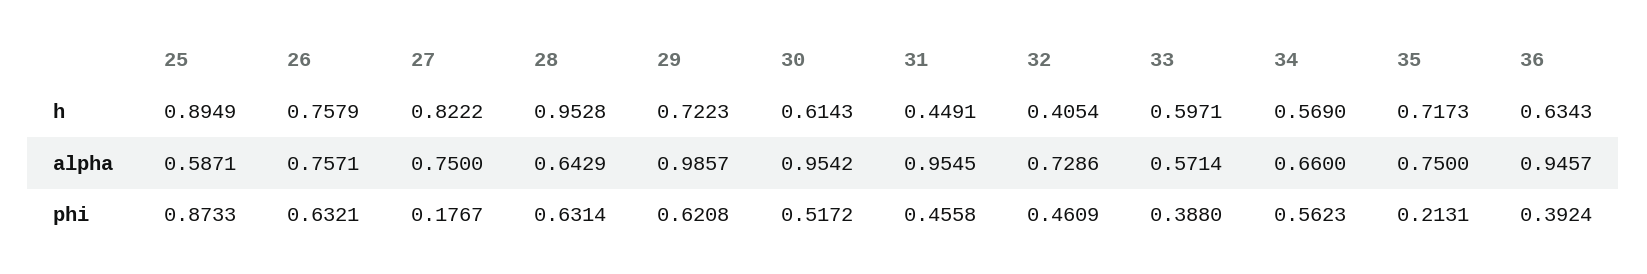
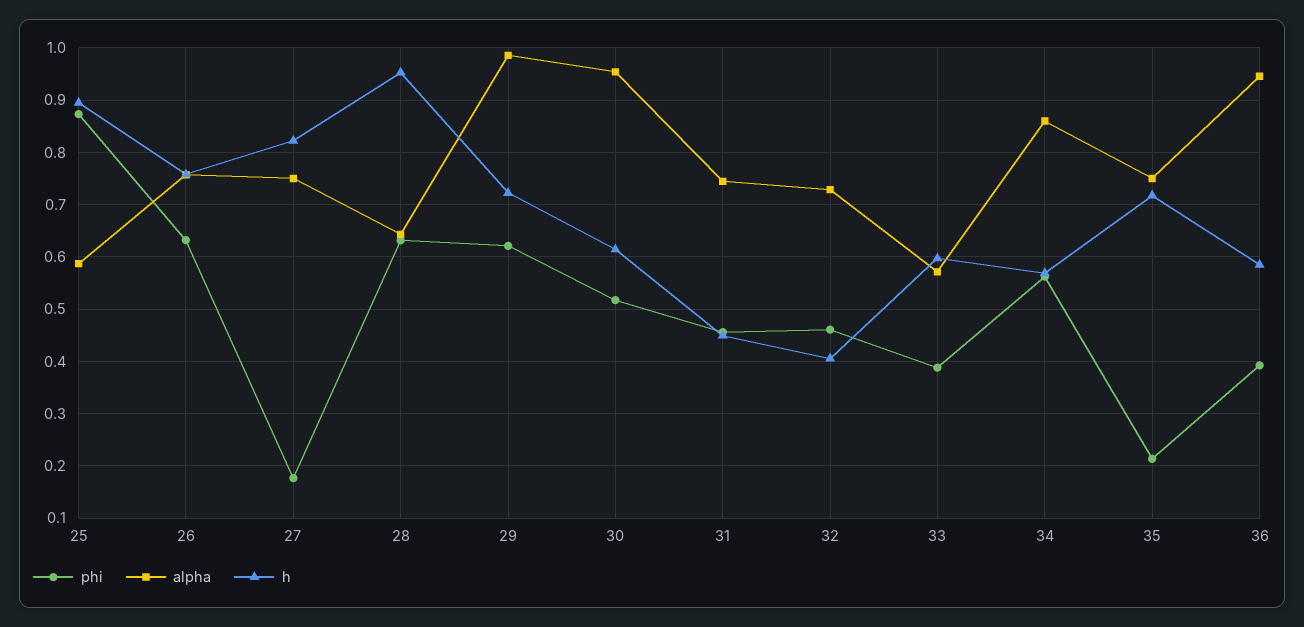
h, 36: 0.6343 -> 0.58
alpha, 31: 0.9545 -> 0.74
alpha, 34: 0.66 -> 0.86

